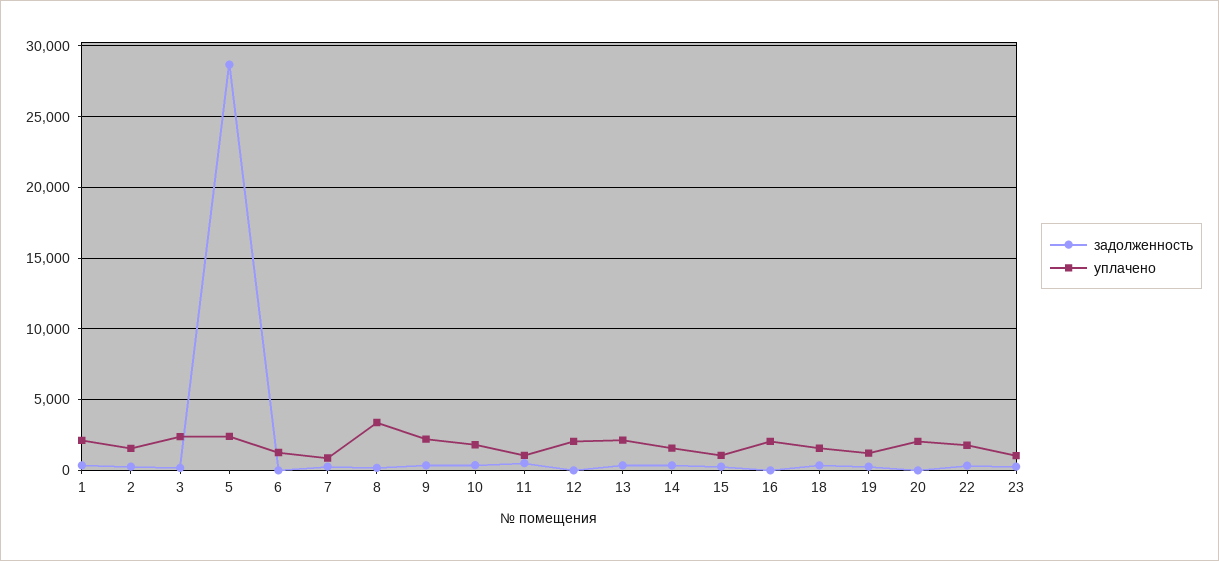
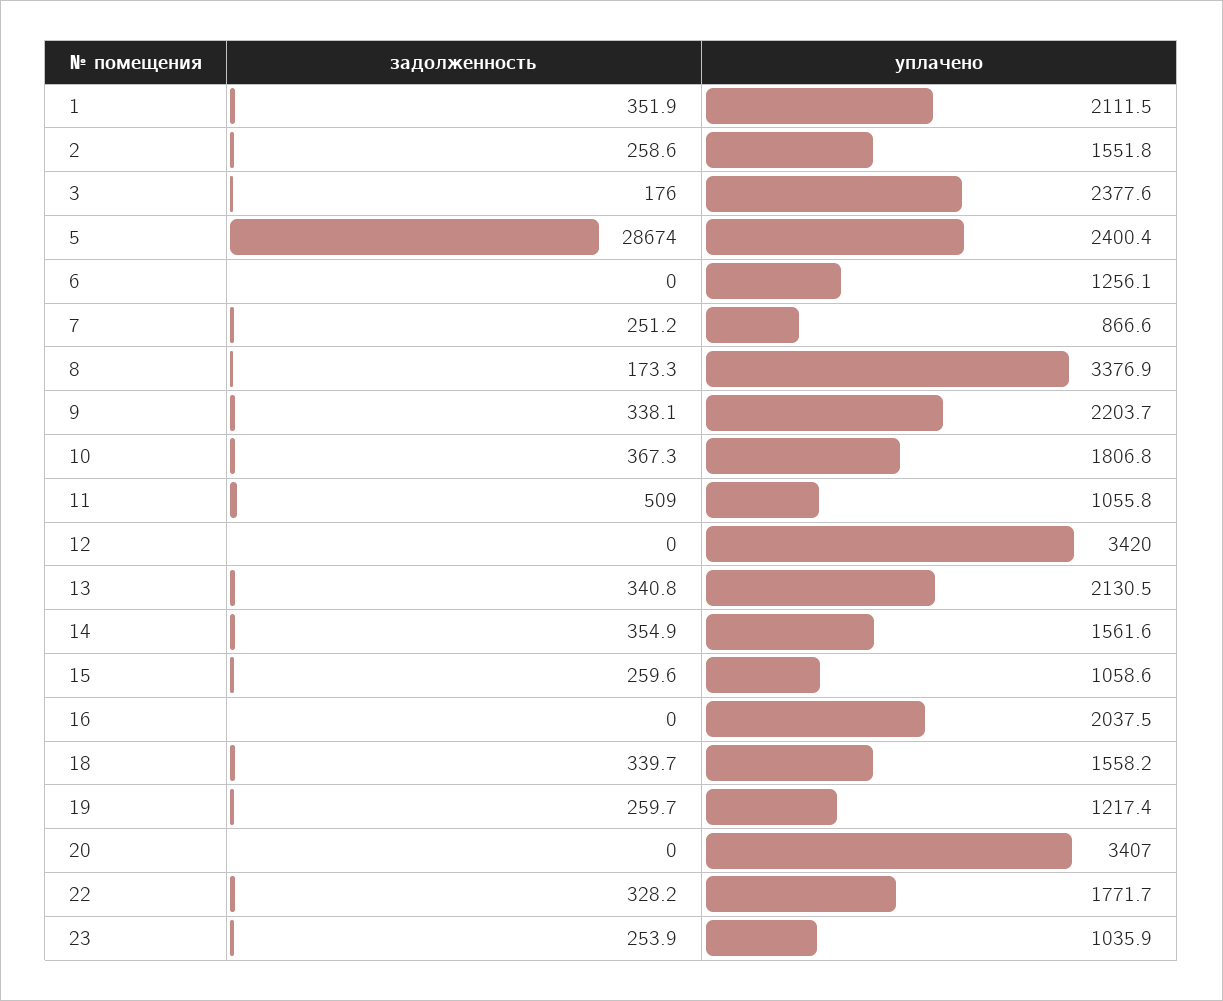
уплачено, 12: 2000 -> 3420
уплачено, 20: 2000 -> 3407

